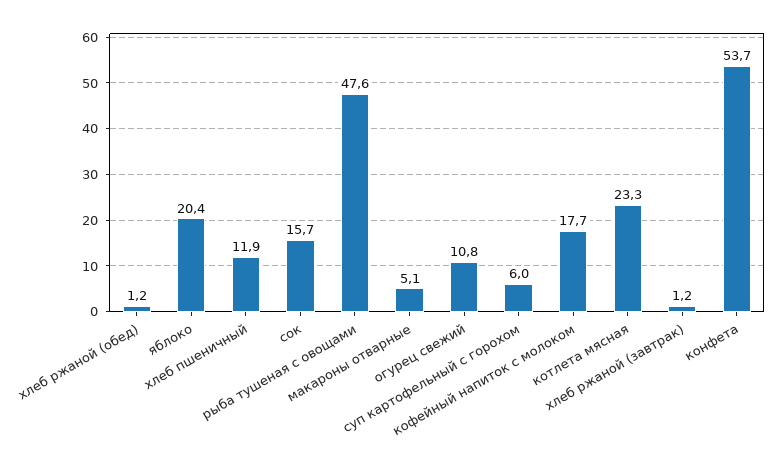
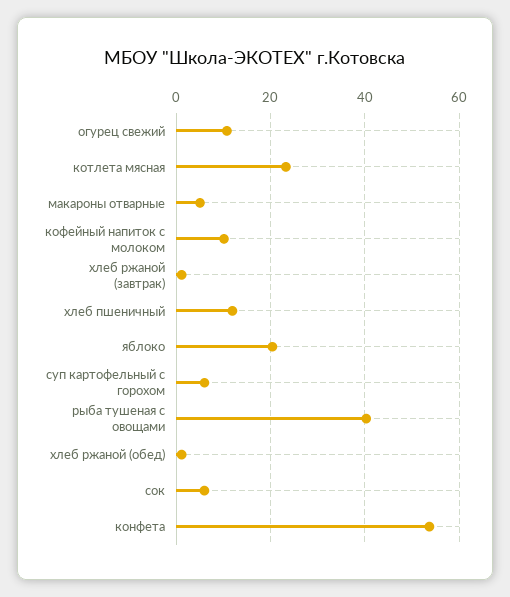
сок: 15.7 -> 6
рыба тушеная с овощами: 47.6 -> 40
кофейный напиток с молоком: 17.7 -> 10

